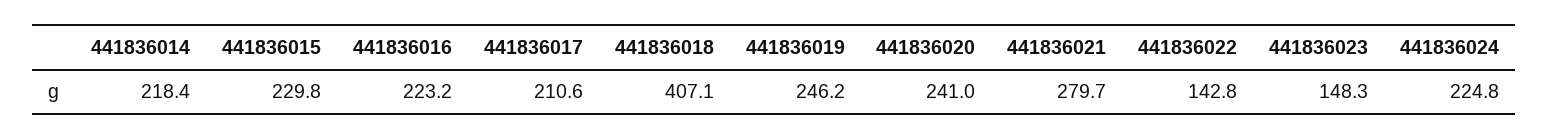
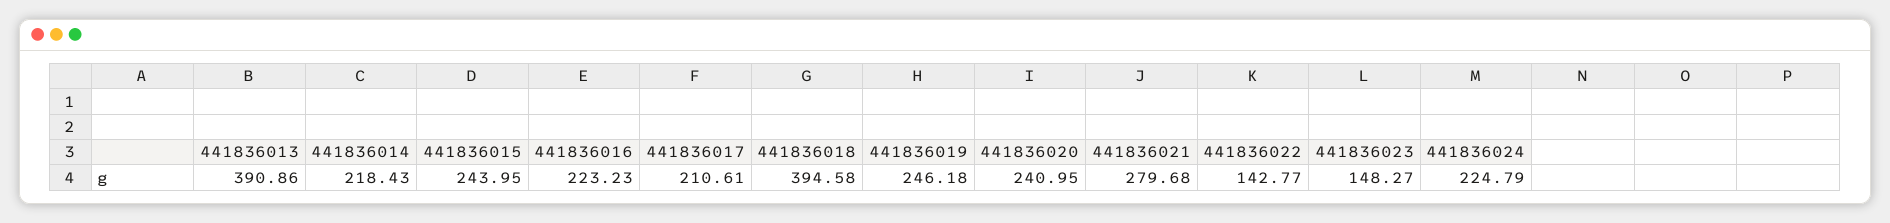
441836015: 229.8 -> 243.95
441836018: 407.1 -> 394.58
441836013: none -> 390.86

